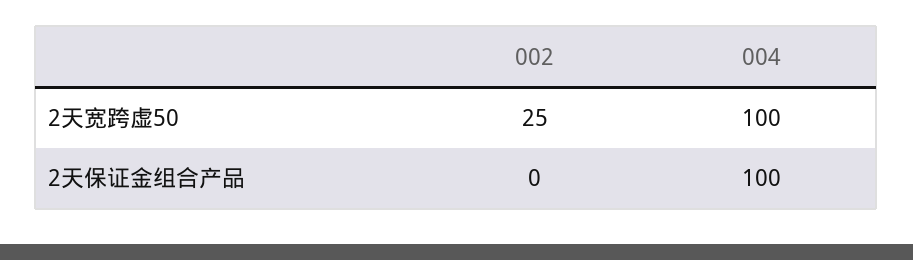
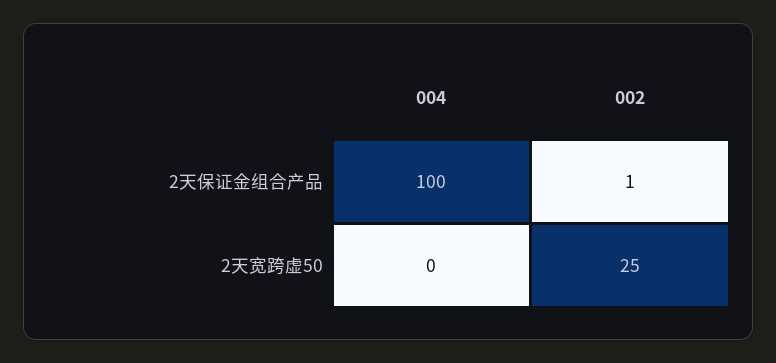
004, 2天宽跨虚50: 100 -> 0
002, 2天保证金组合产品: 0 -> 1

